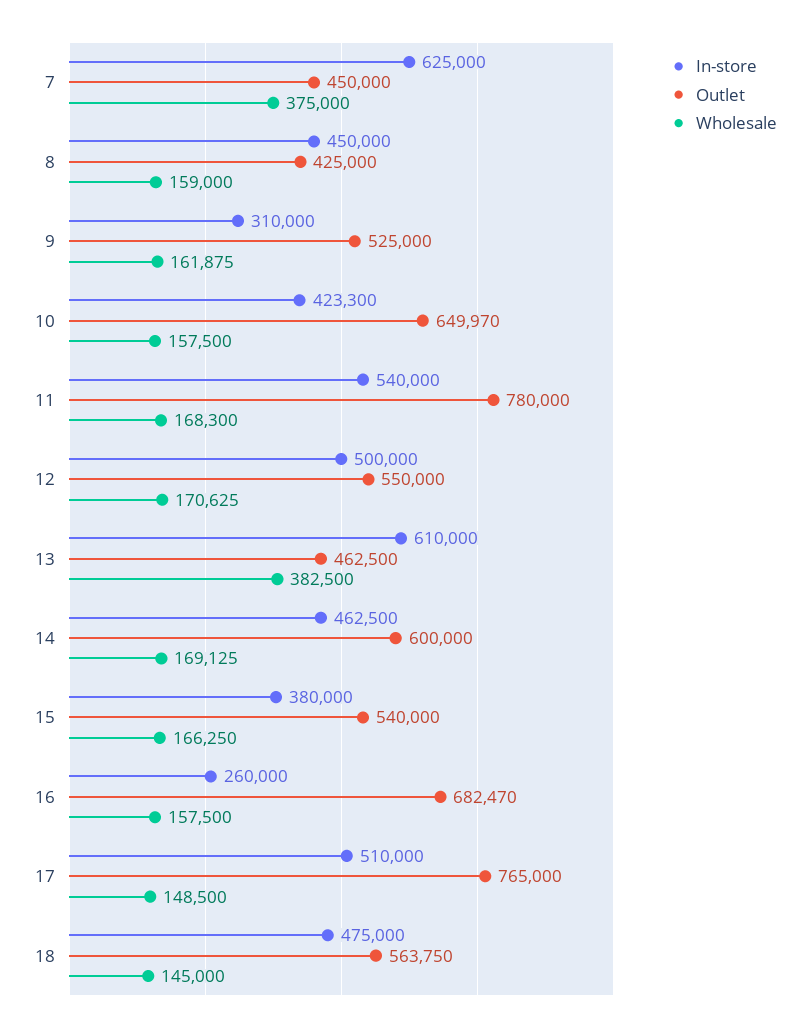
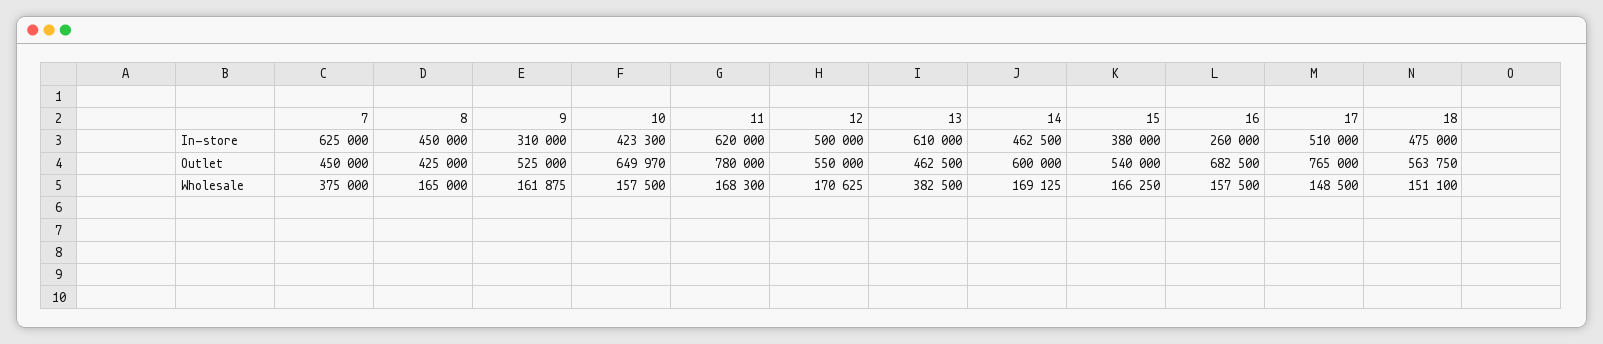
Wholesale, 8: 159000 -> 165000
In-store, 11: 540000 -> 620000
Outlet, 16: 682470 -> 682500
Wholesale, 18: 145000 -> 151100

